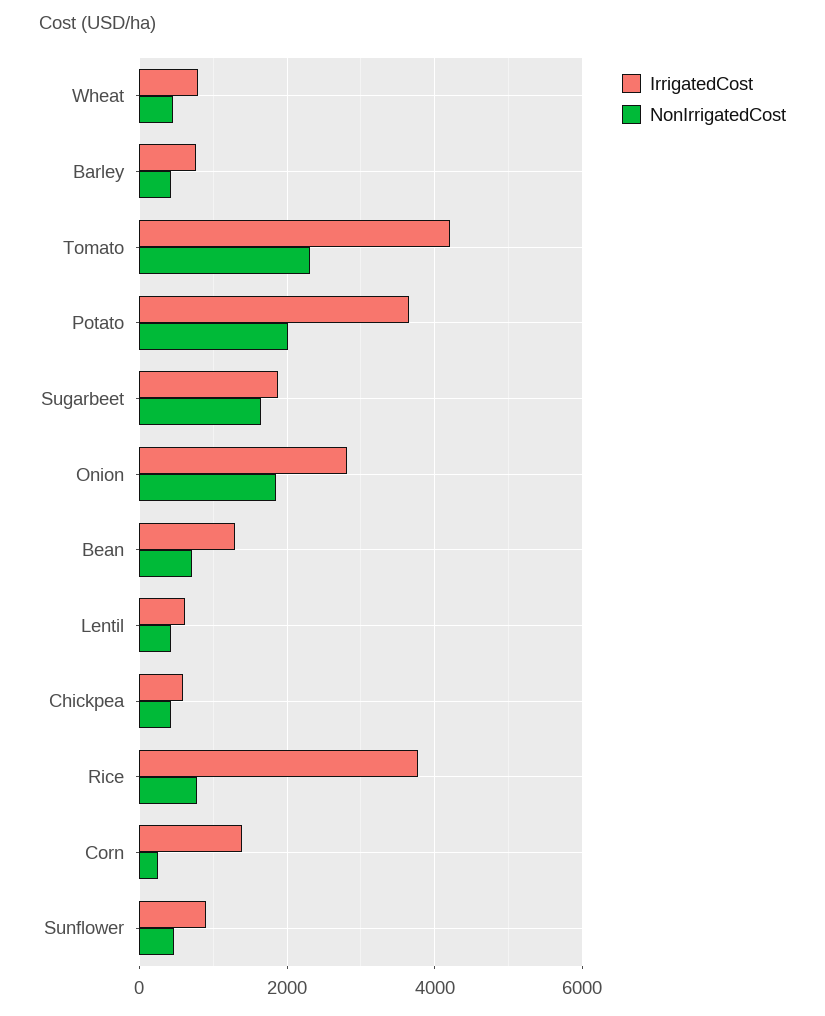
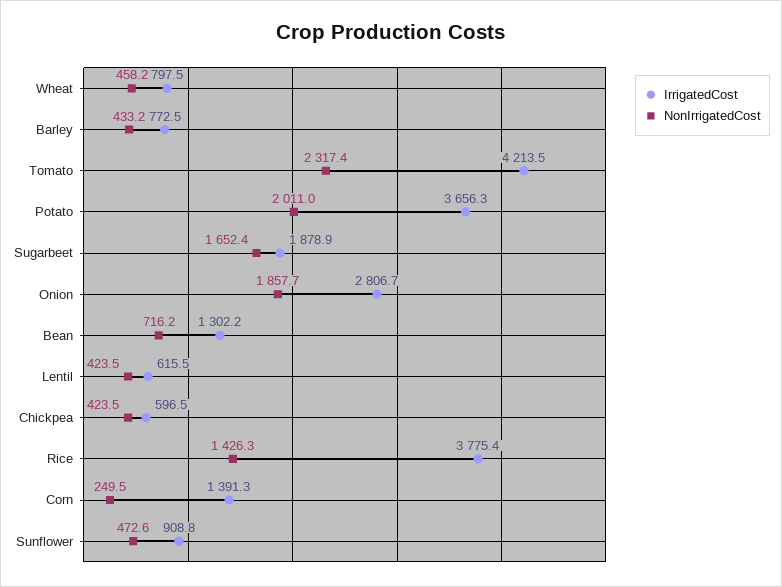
NonIrrigatedCost, Rice: 800 -> 1426.3

